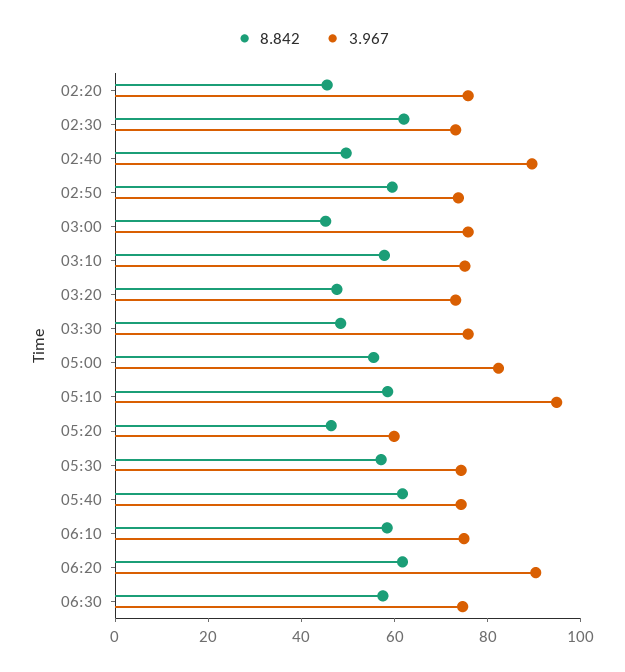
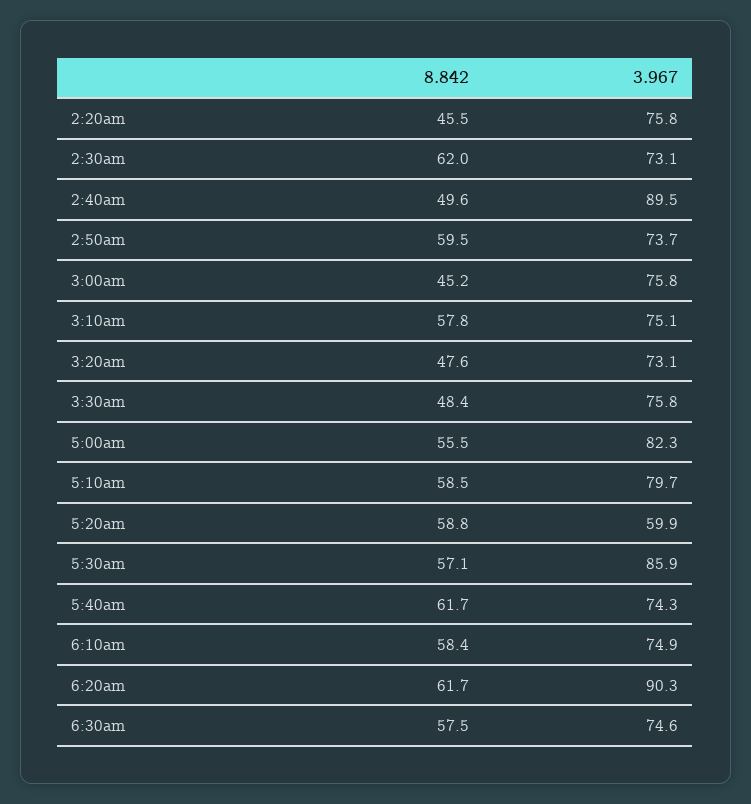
3.967, 05:10: 95 -> 79.7
8.842, 05:20: 45 -> 58.8
3.967, 05:30: 75 -> 85.9

